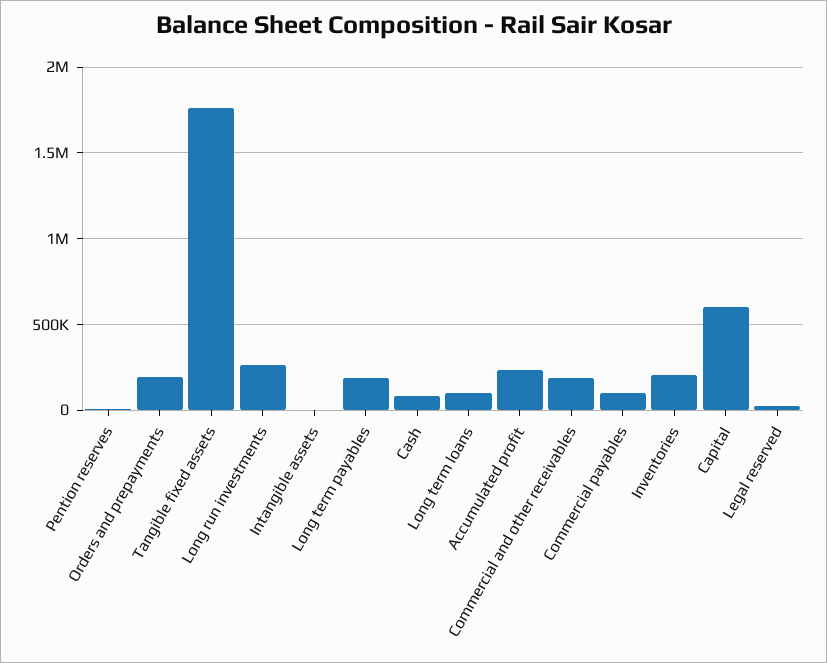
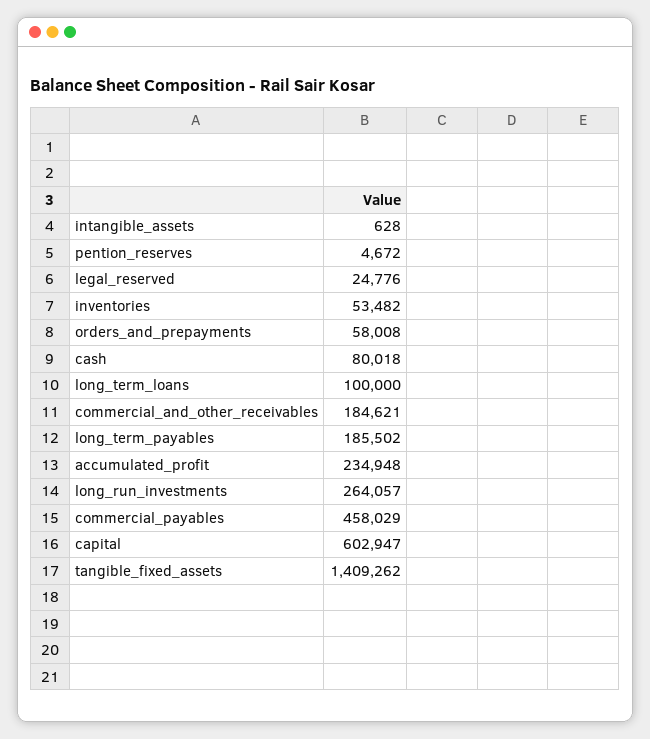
Orders and prepayments: 200000 -> 58008
Tangible fixed assets: 1750000 -> 1409262
Commercial payables: 100000 -> 458029
Inventories: 200000 -> 53482

